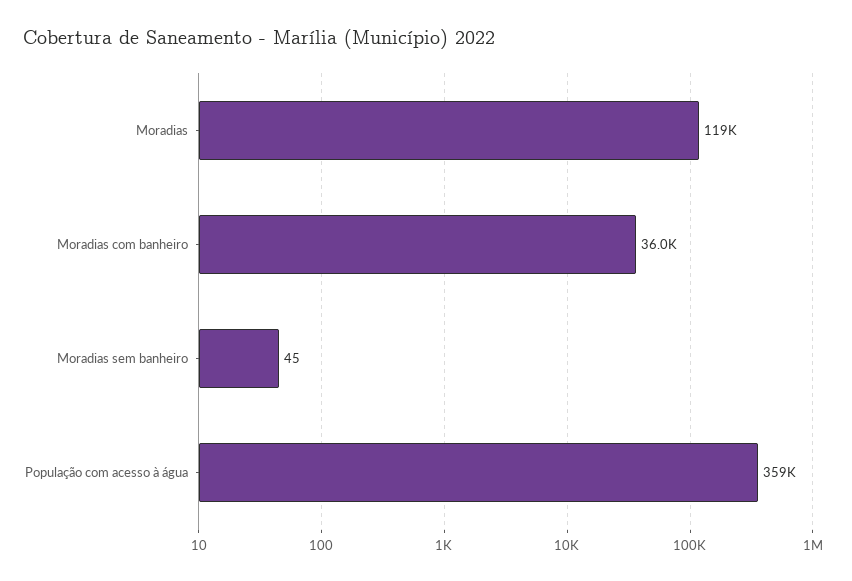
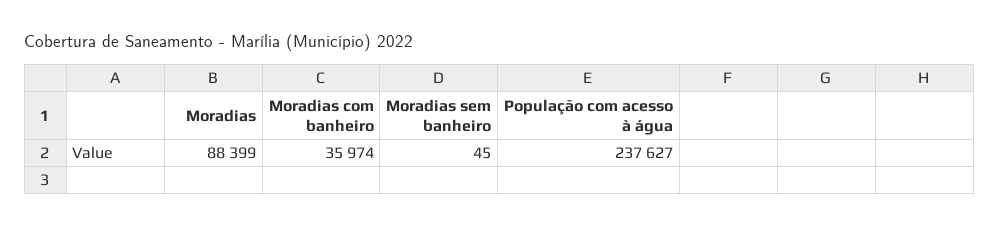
Moradias: 119000 -> 88399
População com acesso à água: 359000 -> 237627

